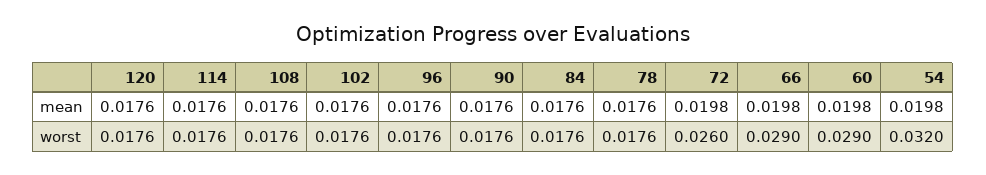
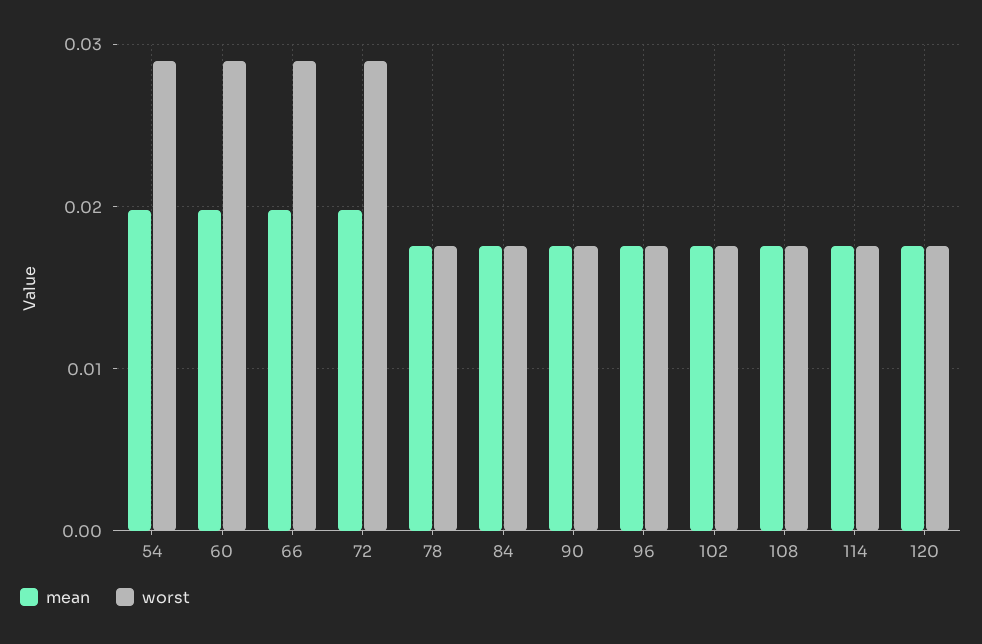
worst, 72: 0.026 -> 0.029
worst, 54: 0.032 -> 0.029

